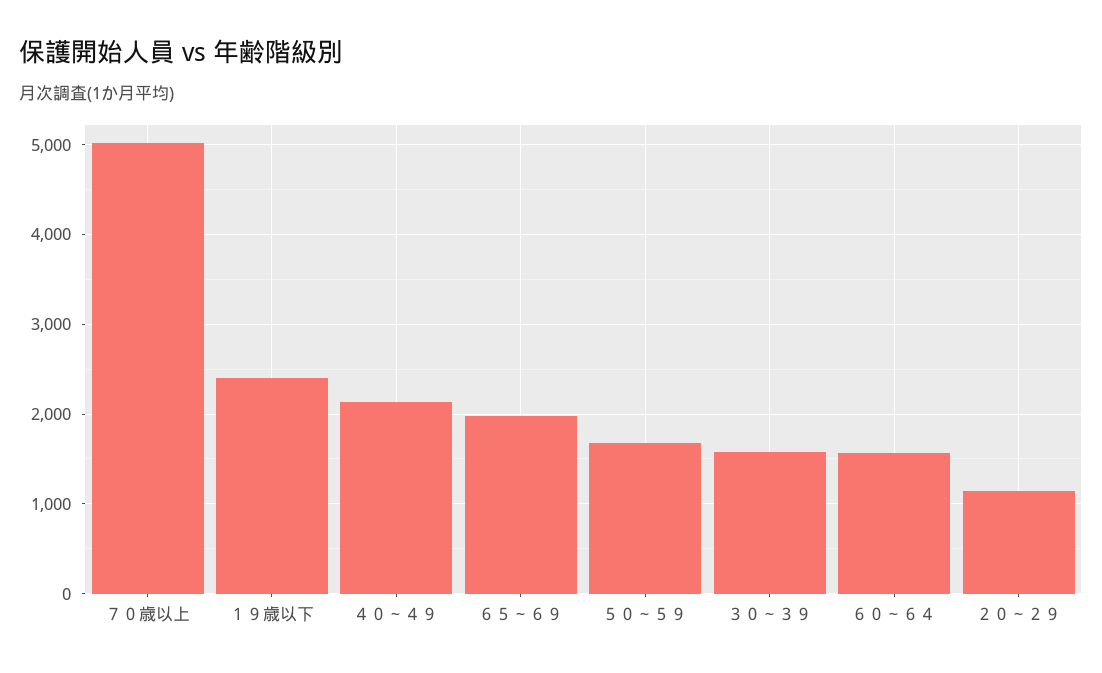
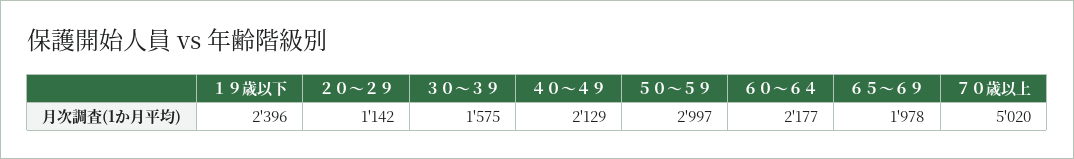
５０～５９: 1700 -> 2997
６０～６４: 1600 -> 2177

